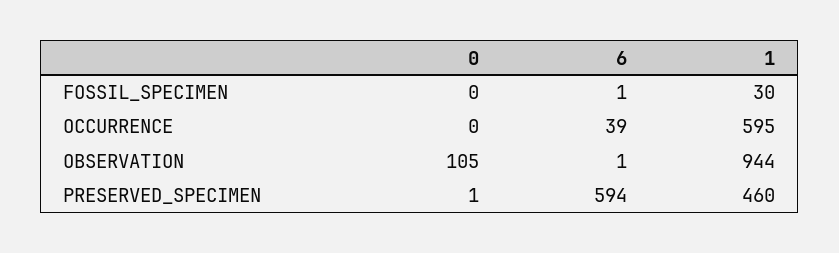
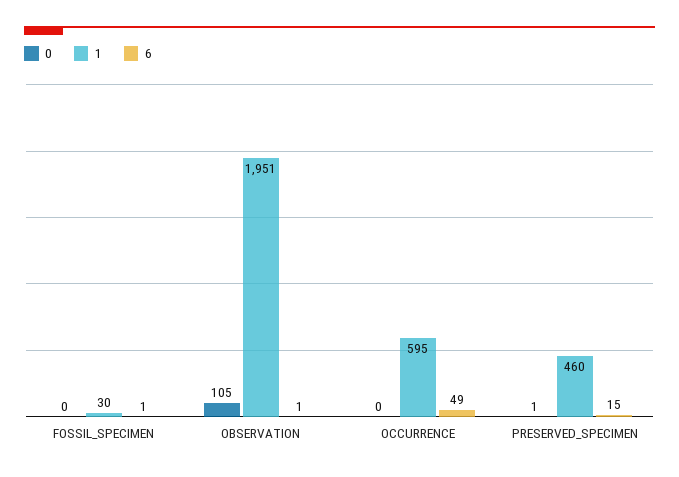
6, OCCURRENCE: 39 -> 49
1, OBSERVATION: 944 -> 1951
6, PRESERVED_SPECIMEN: 594 -> 15

